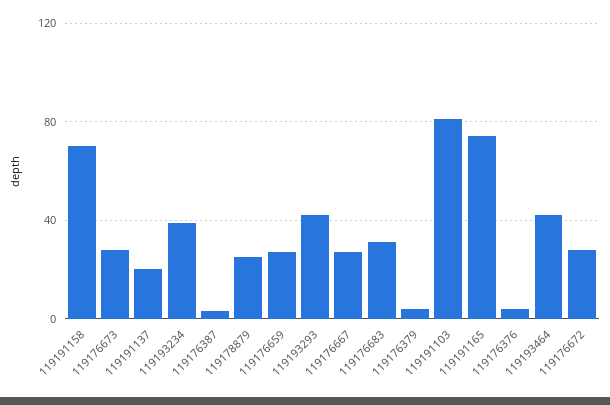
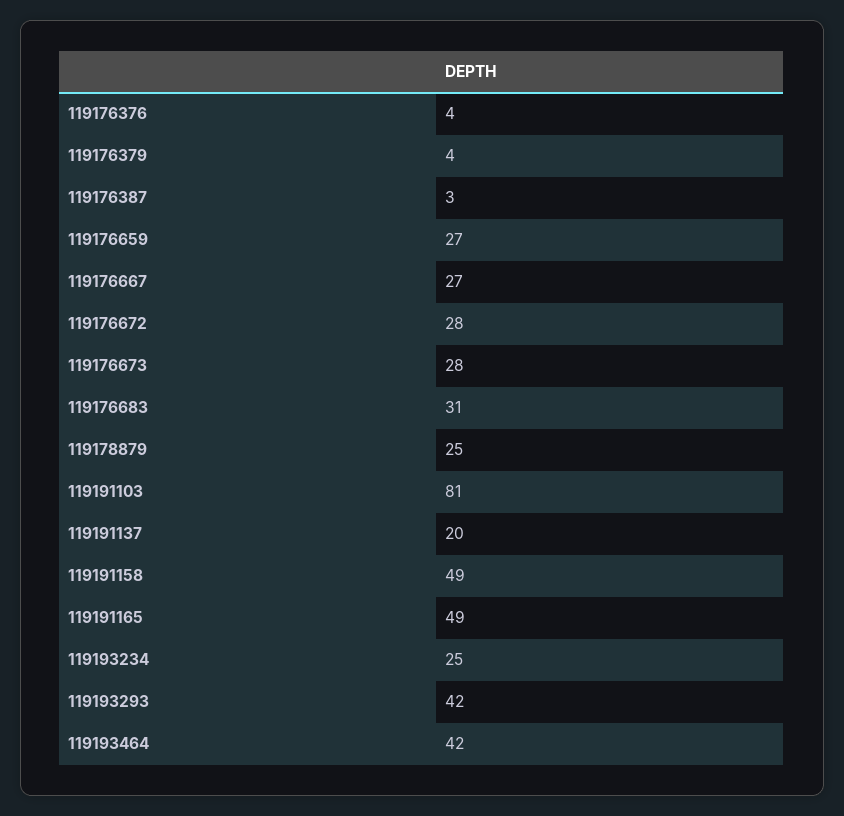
119191158: 70 -> 49
119193234: 40 -> 25
119191165: 75 -> 49

